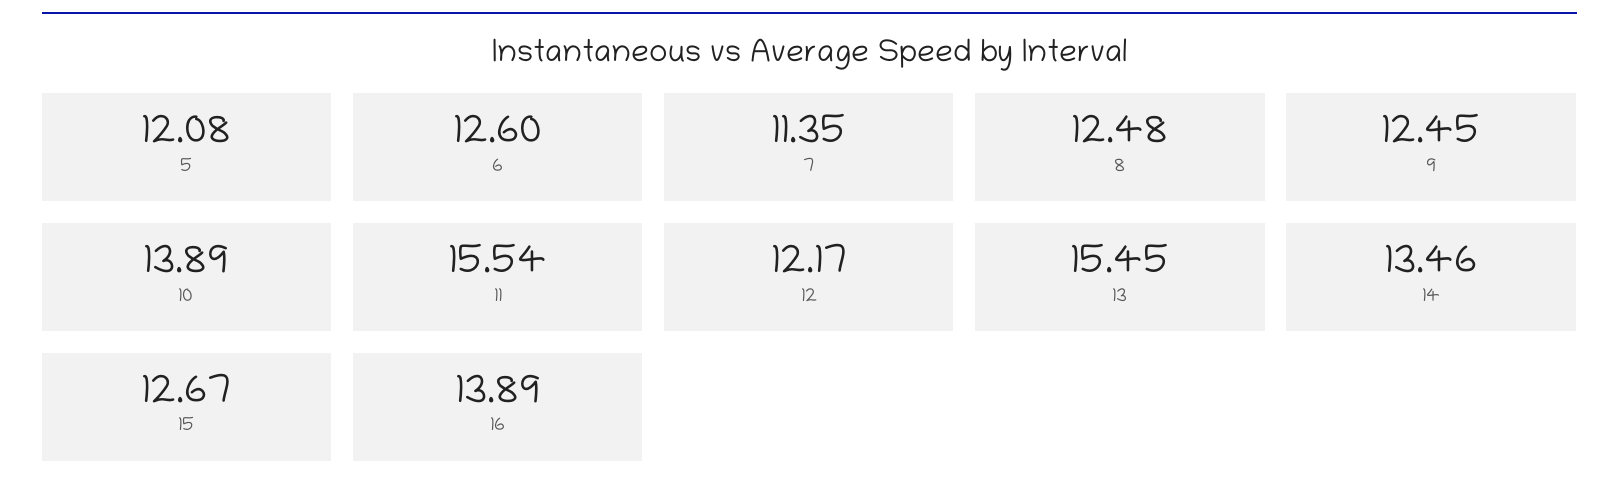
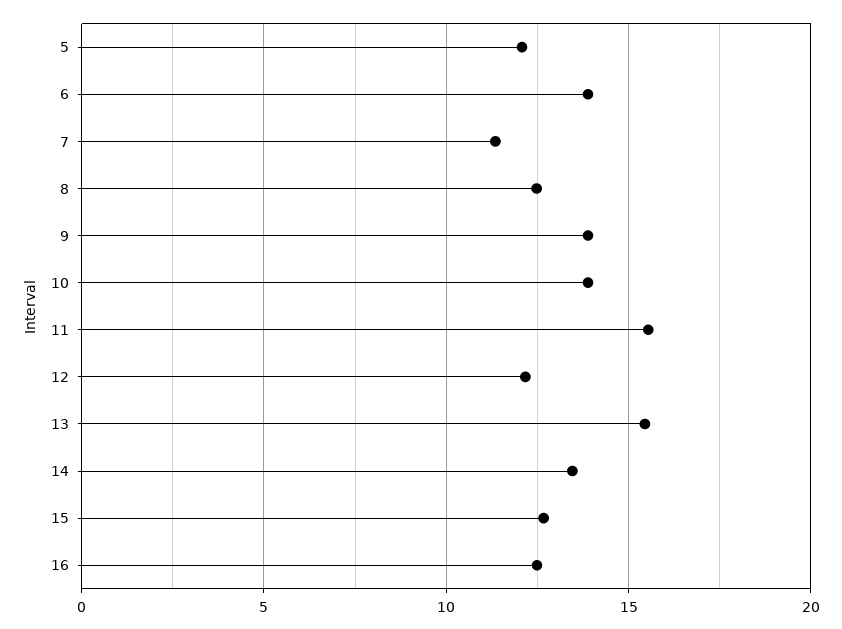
6: 12.6 -> 14
9: 12.45 -> 14
16: 13.89 -> 12.5

